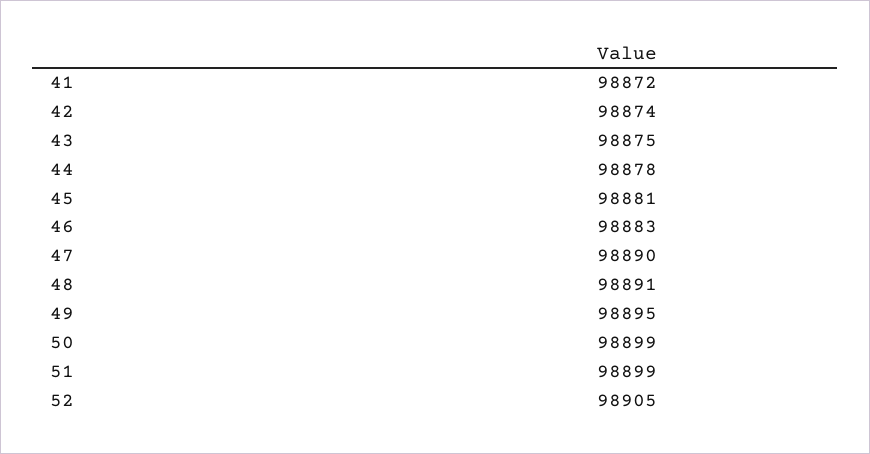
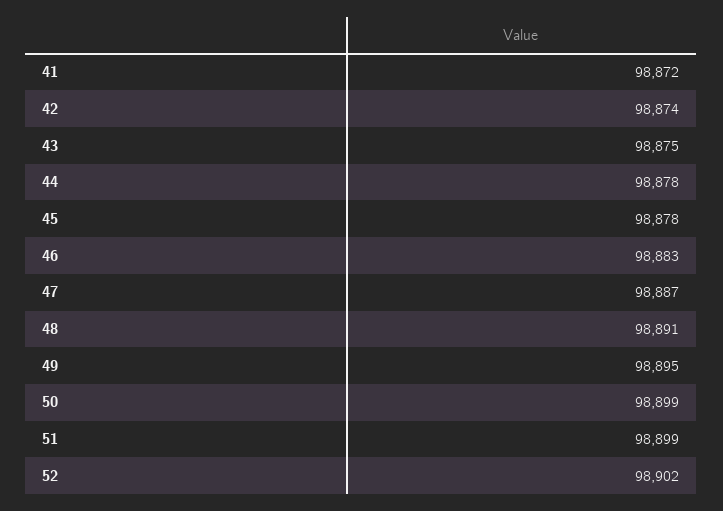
45: 98881 -> 98878
47: 98890 -> 98887
52: 98905 -> 98902

